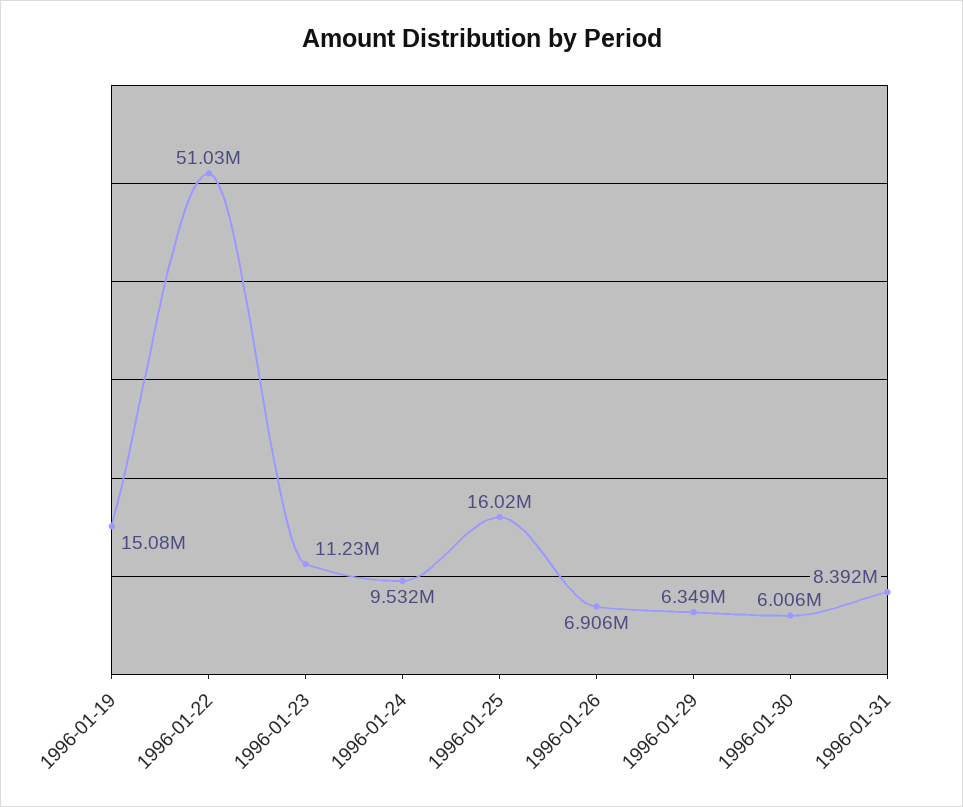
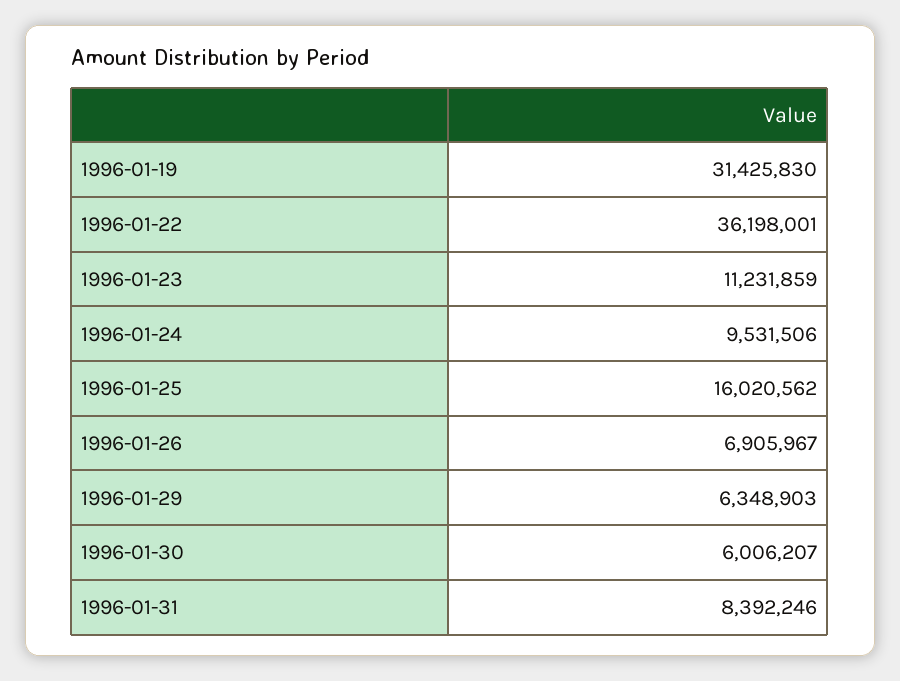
1996-01-19: 15080000 -> 31425830
1996-01-22: 51030000 -> 36198001

